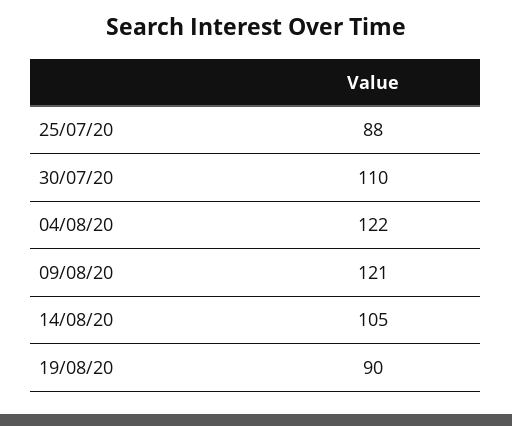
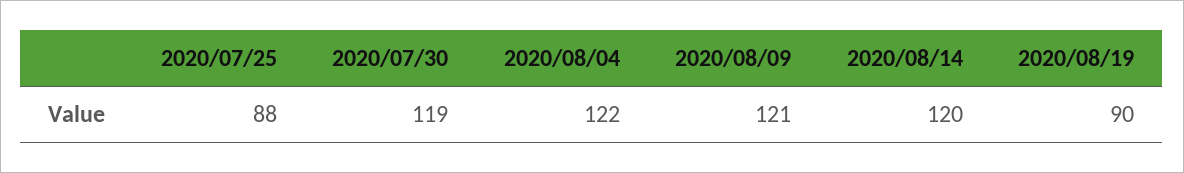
30/07/20: 110 -> 119
14/08/20: 105 -> 120

